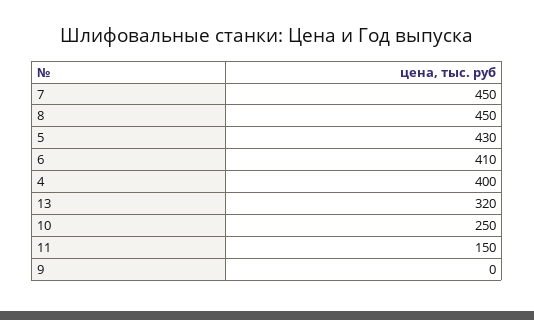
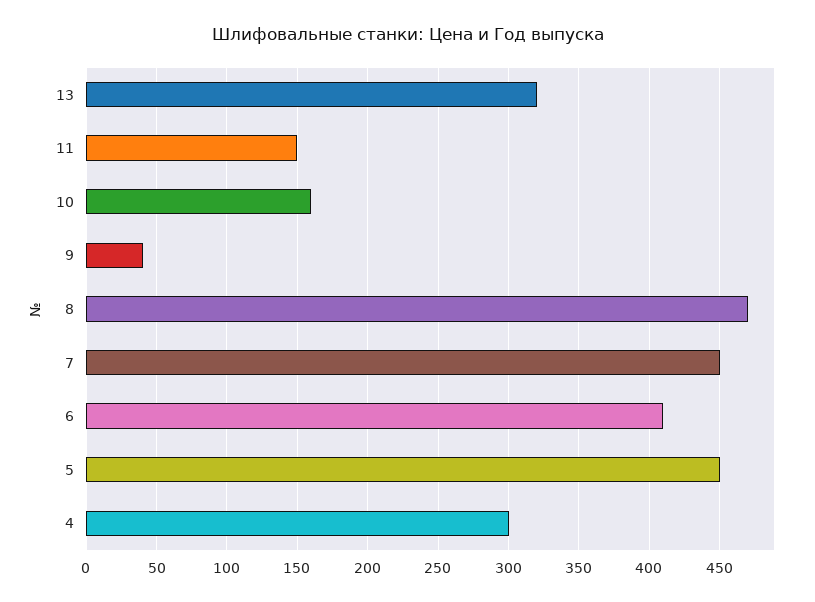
8: 450 -> 470
5: 430 -> 450
4: 400 -> 300
10: 250 -> 160
9: 0 -> 40

